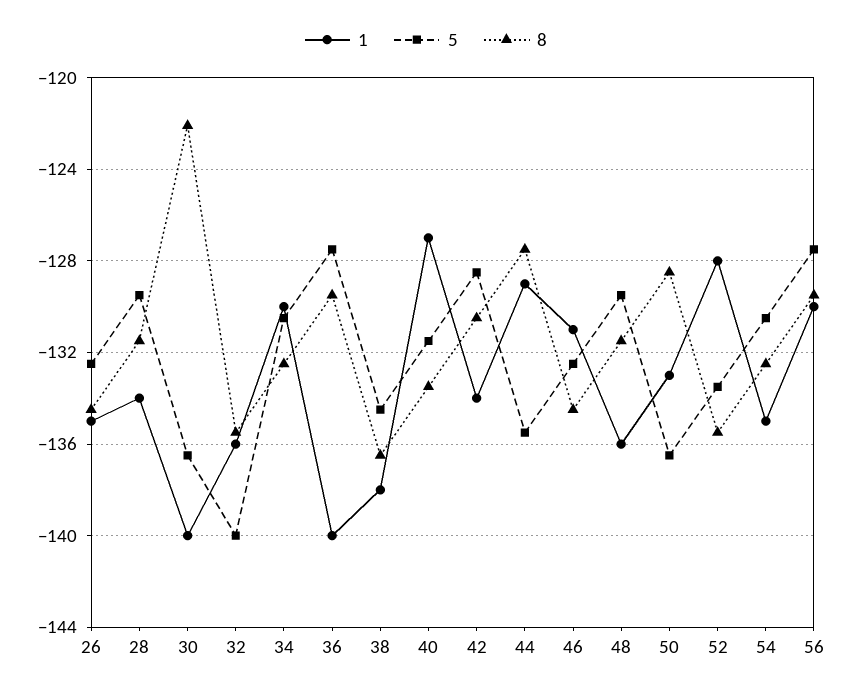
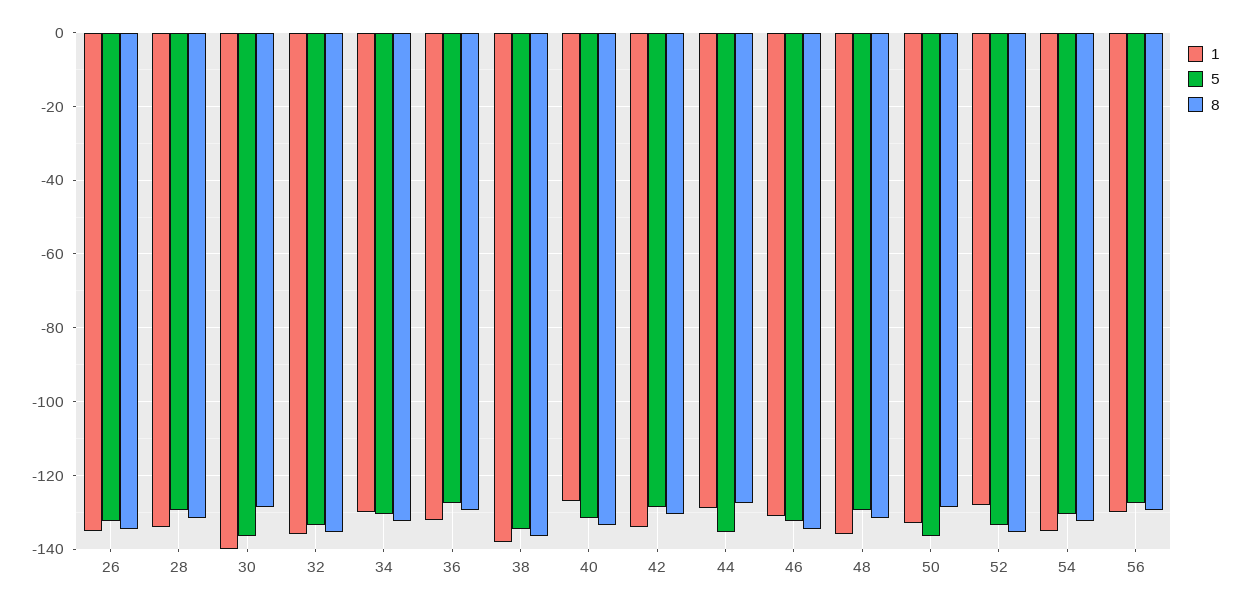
8, 30: -122 -> -128
5, 32: -140 -> -134
1, 36: -140 -> -132

